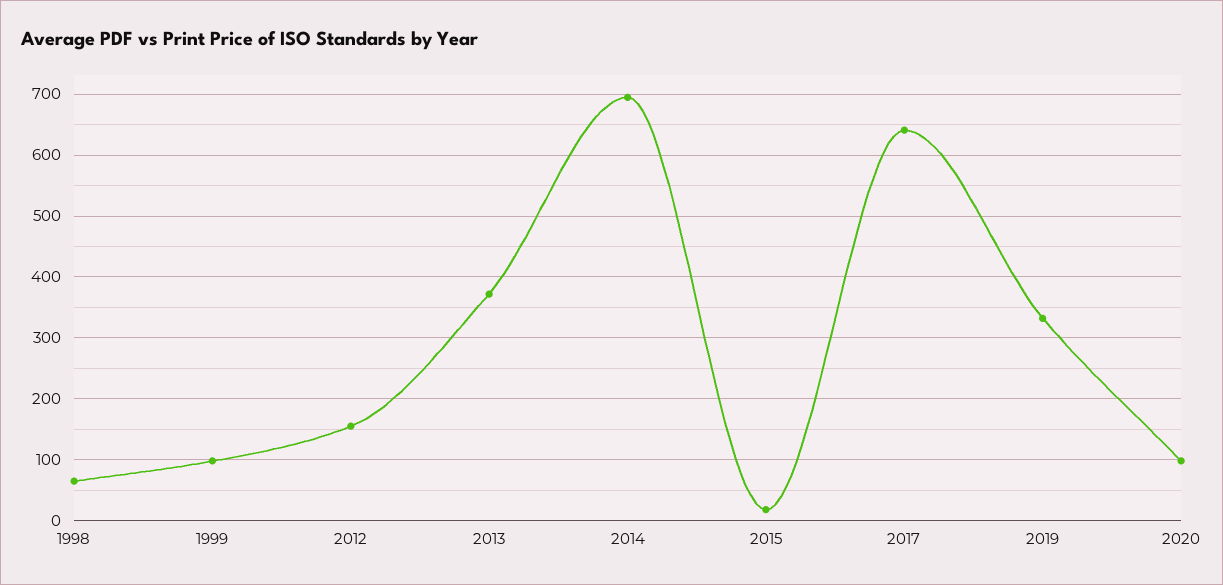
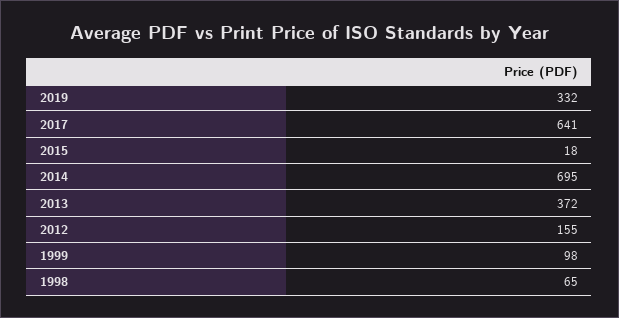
2020: 100 -> none

